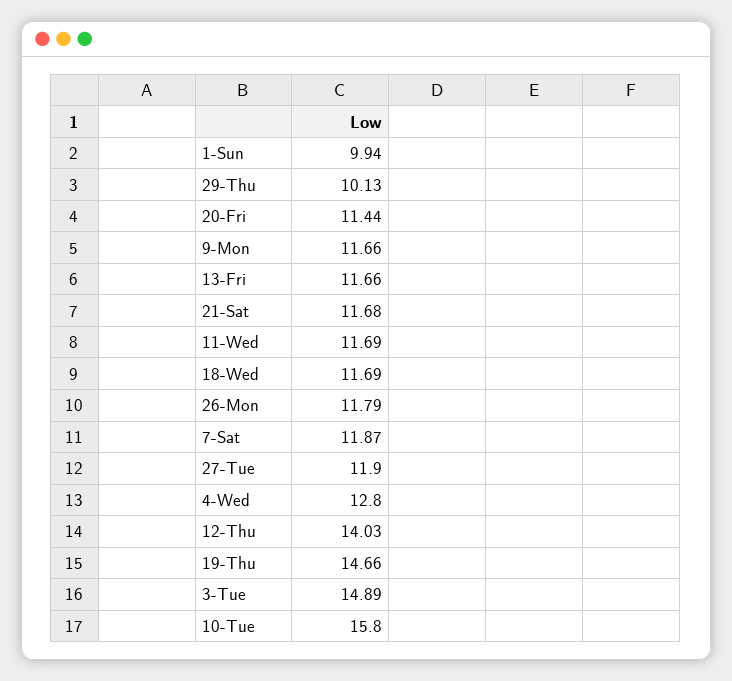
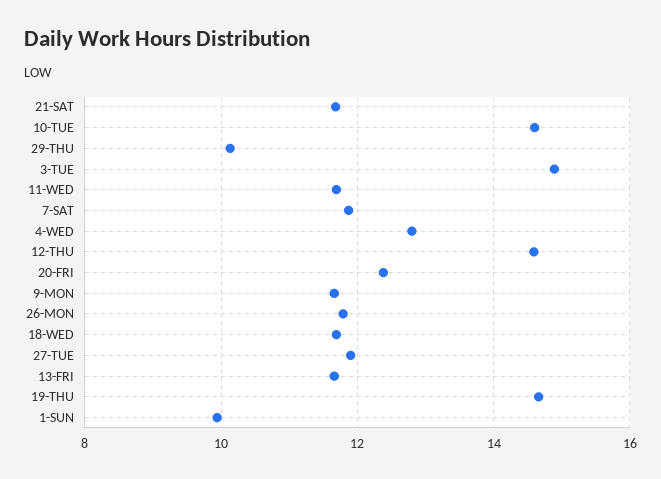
20-Fri: 11.44 -> 12.4
12-Thu: 14.03 -> 14.6
10-Tue: 15.8 -> 14.6

